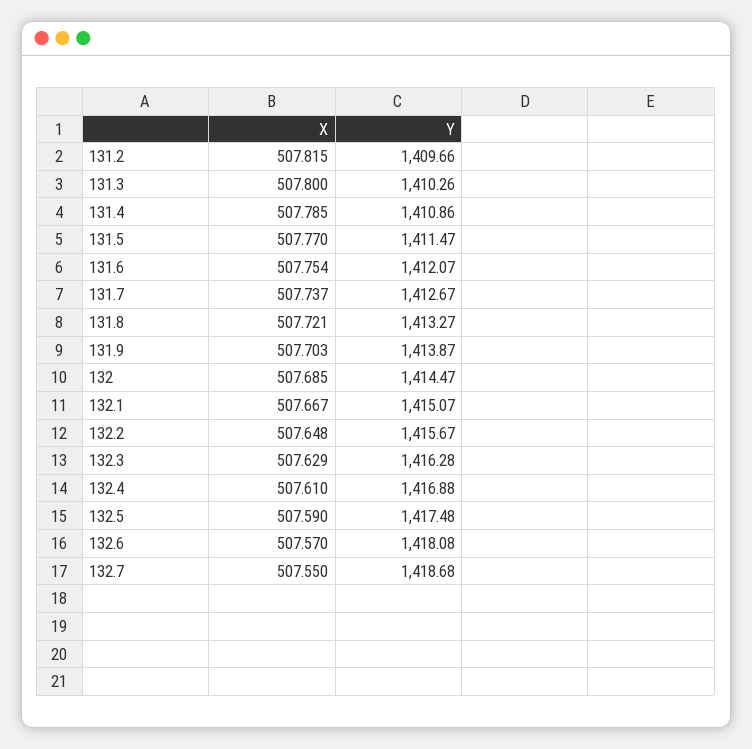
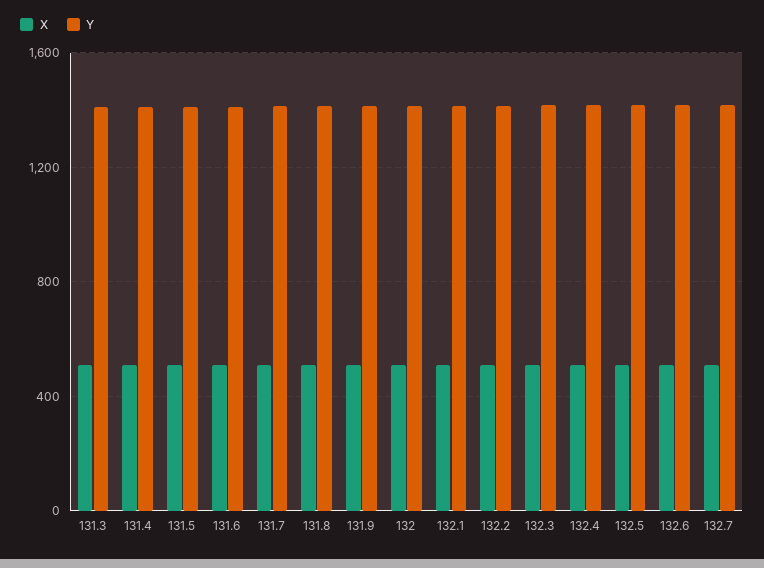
X, 131.2: 507.815 -> none
Y, 131.2: 1409.66 -> none

